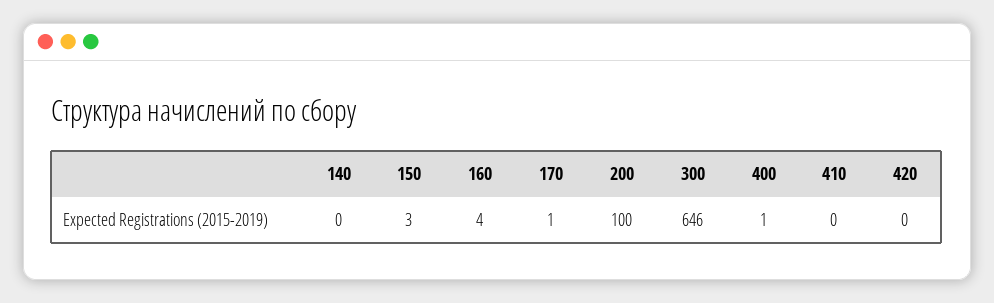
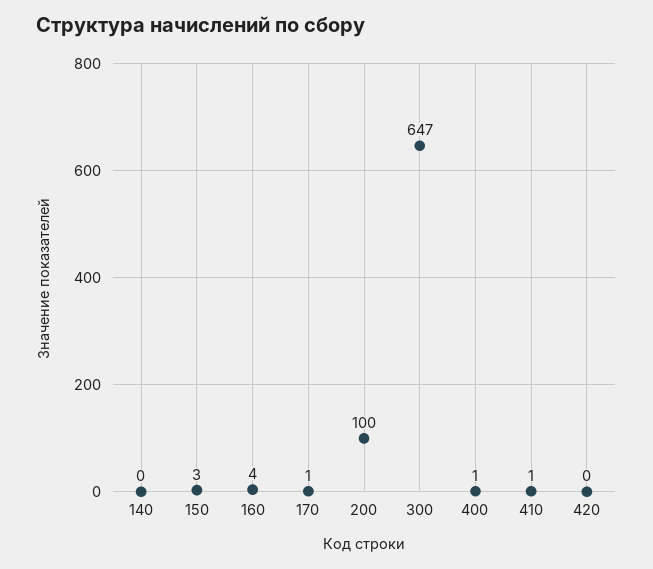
300: 646 -> 647
410: 0 -> 1

